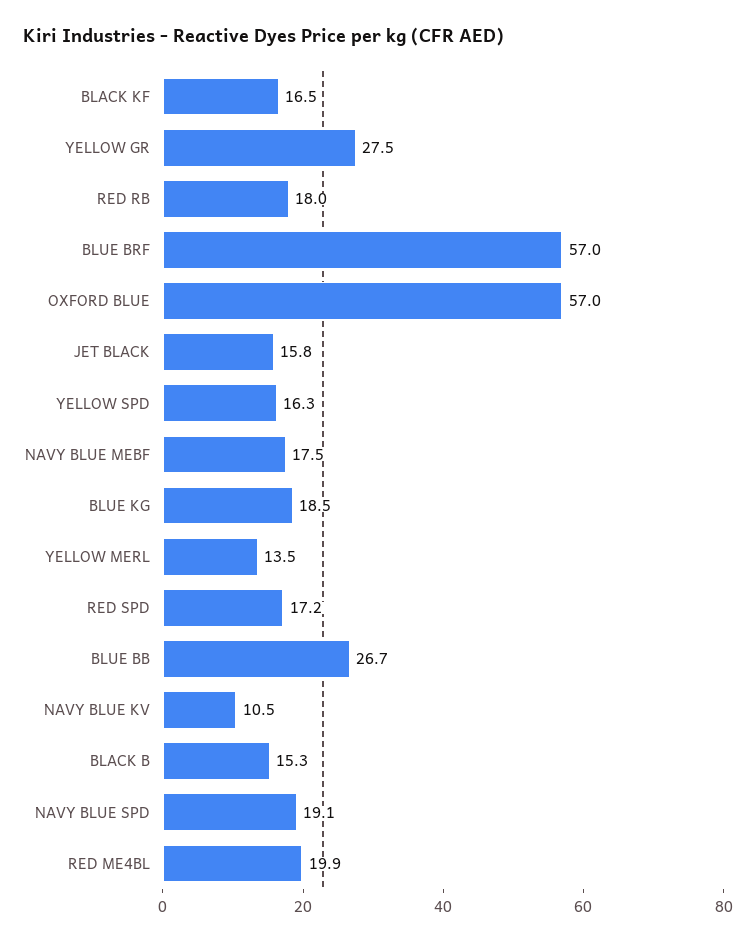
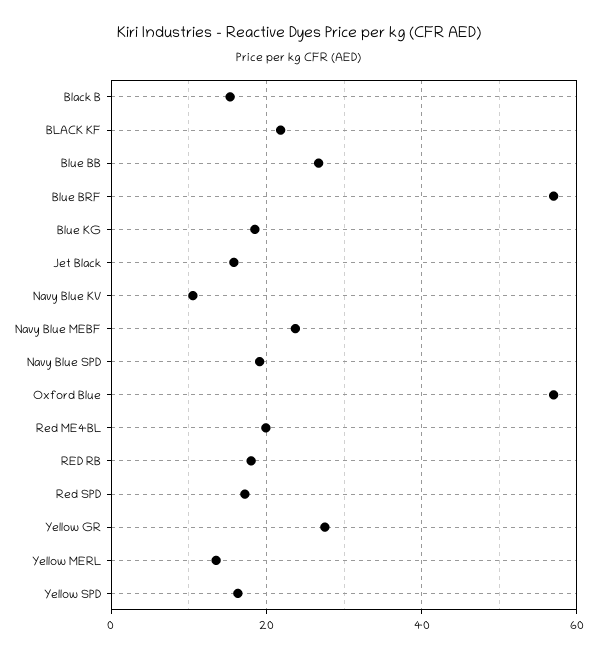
BLACK KF: 16.5 -> 22
NAVY BLUE MEBF: 17.5 -> 24

